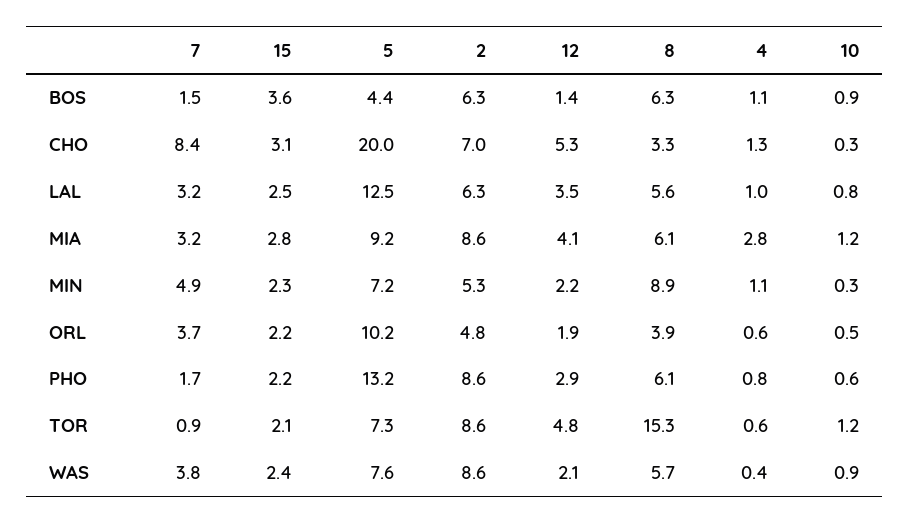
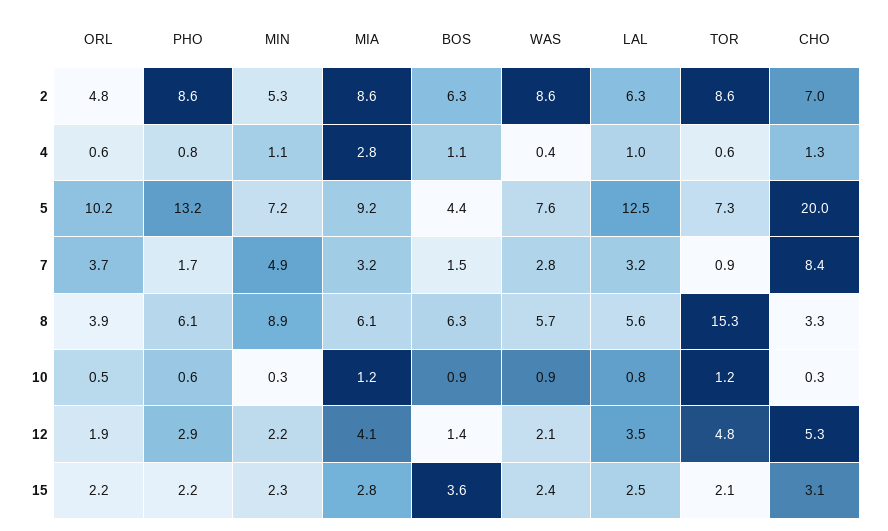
7, WAS: 3.8 -> 2.8

